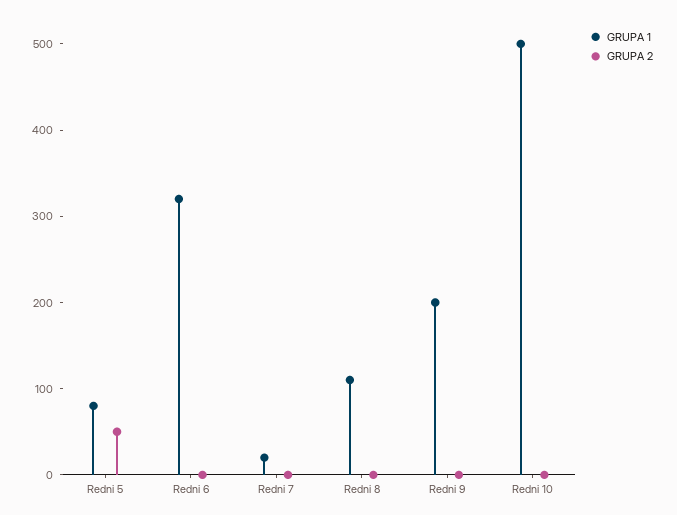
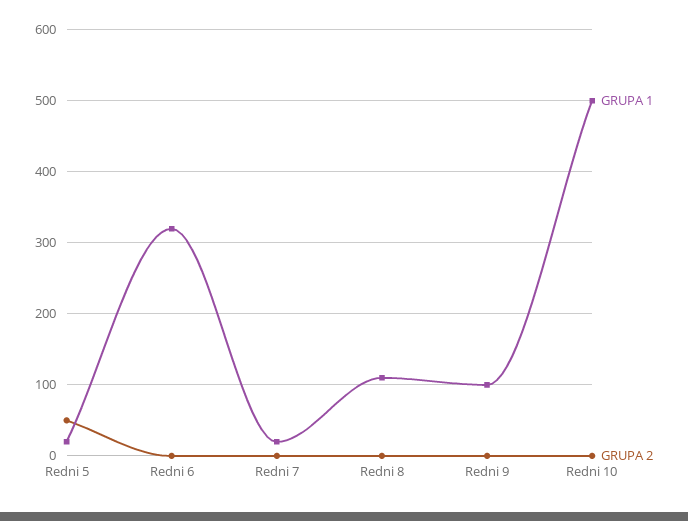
GRUPA 1, Redni 5: 80 -> 20
GRUPA 1, Redni 9: 200 -> 100

